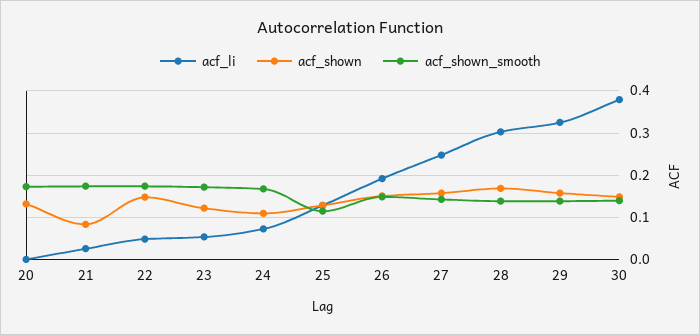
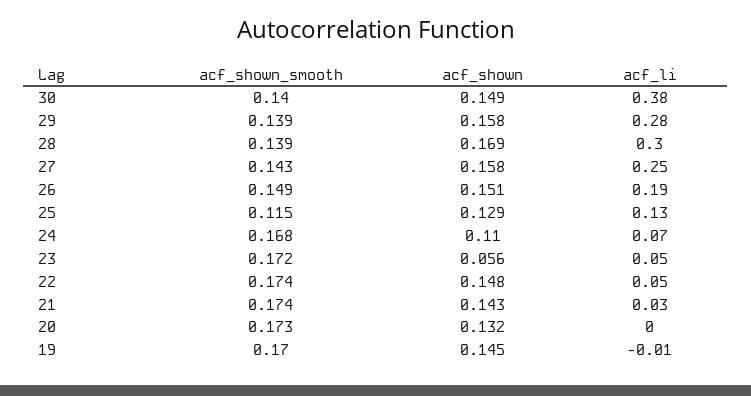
acf_shown, 21: 0.08 -> 0.143
acf_shown, 23: 0.12 -> 0.056
acf_li, 29: 0.32 -> 0.28
acf_shown_smooth, 19: none -> 0.17
acf_shown, 19: none -> 0.145
acf_li, 19: none -> -0.01

